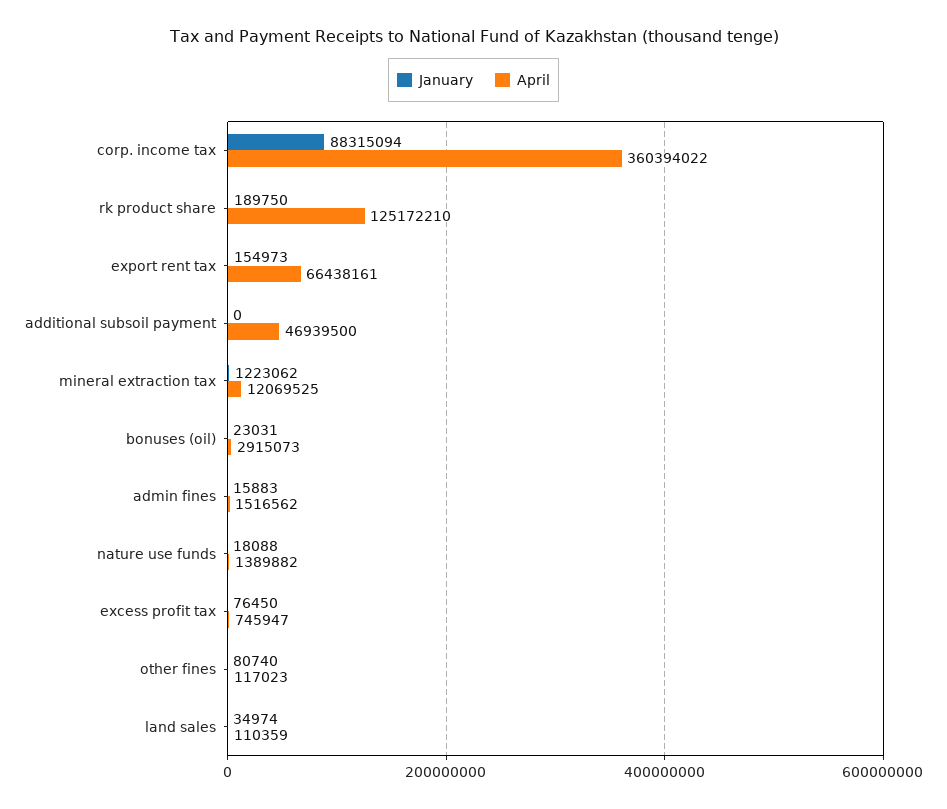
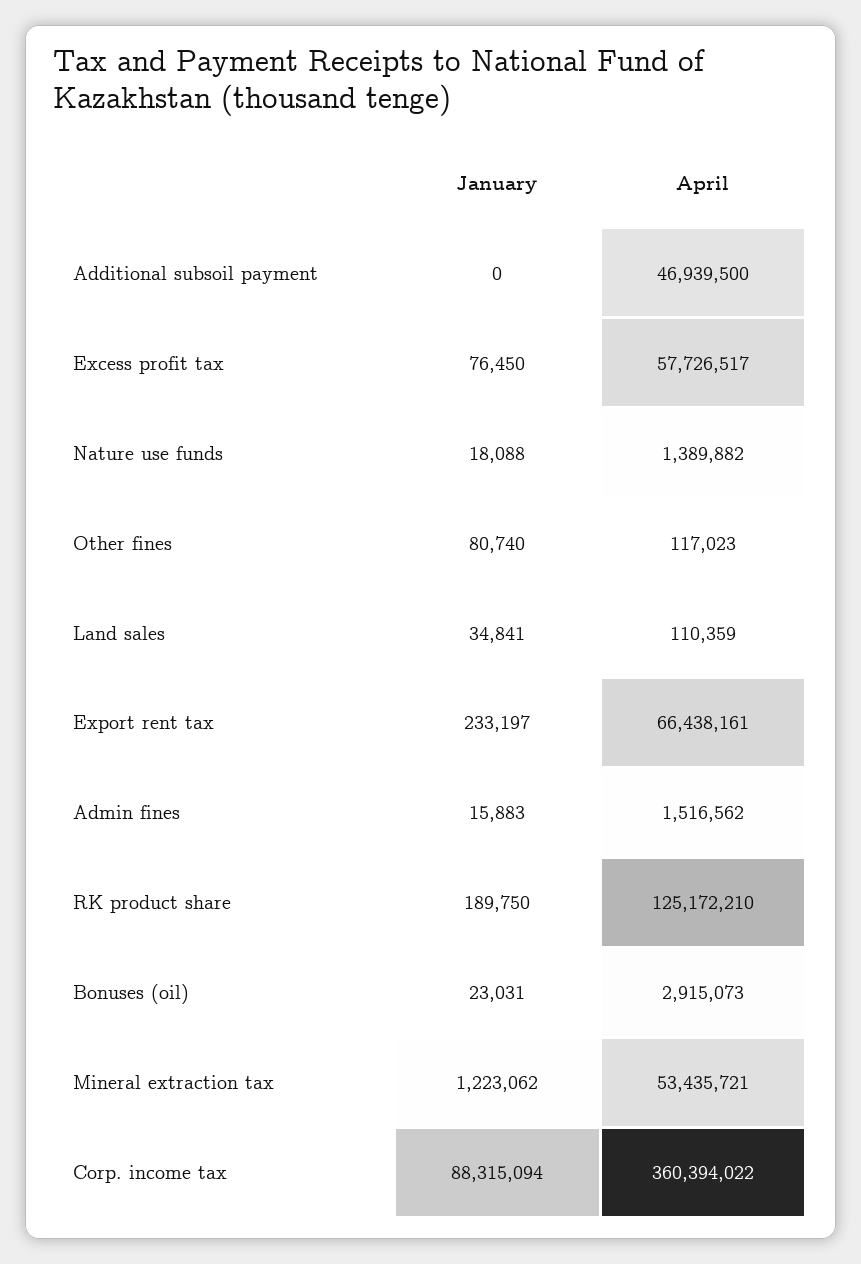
January, export rent tax: 154973 -> 233197
April, mineral extraction tax: 12069525 -> 53435721
April, excess profit tax: 745947 -> 57726517
January, land sales: 34974 -> 34841

